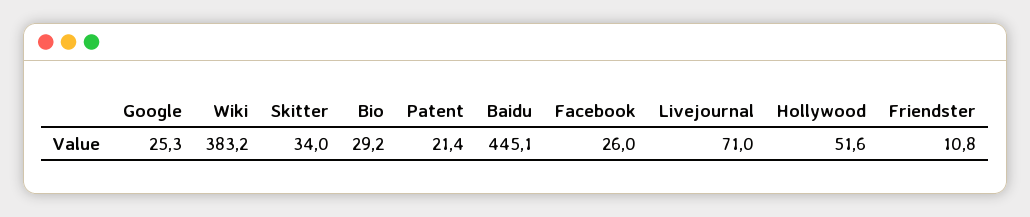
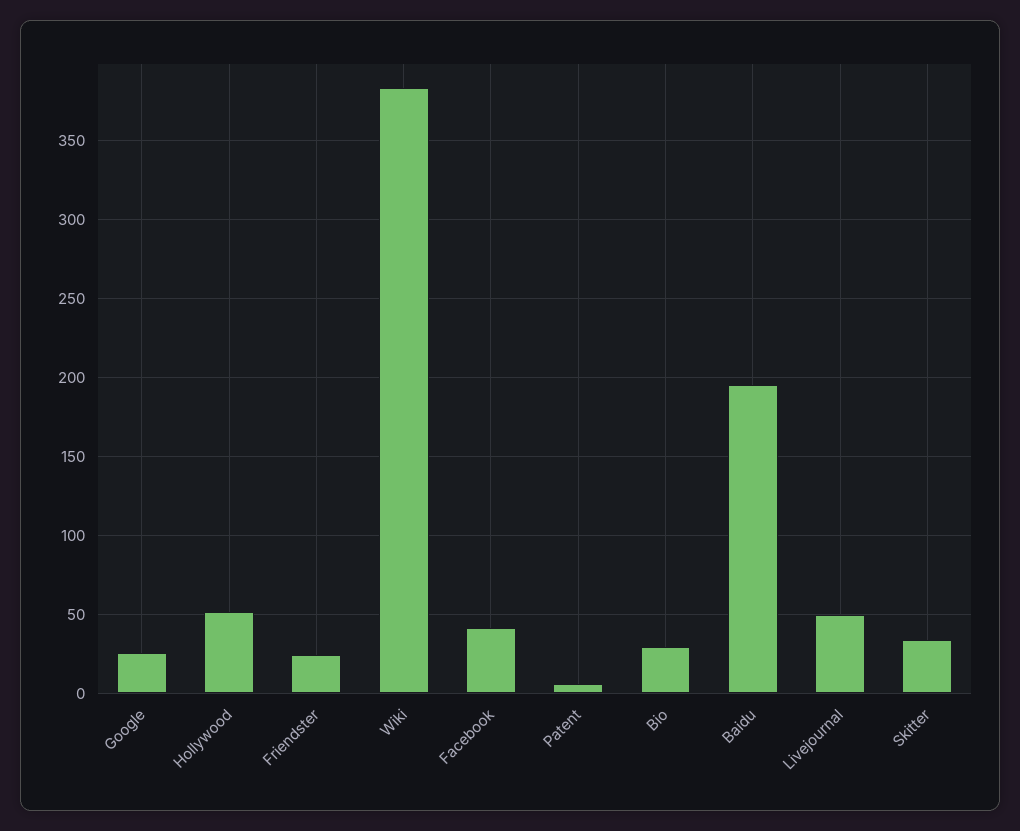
Patent: 21.4 -> 5
Baidu: 445.1 -> 195
Facebook: 26 -> 40
Livejournal: 71 -> 50
Friendster: 10.8 -> 25

